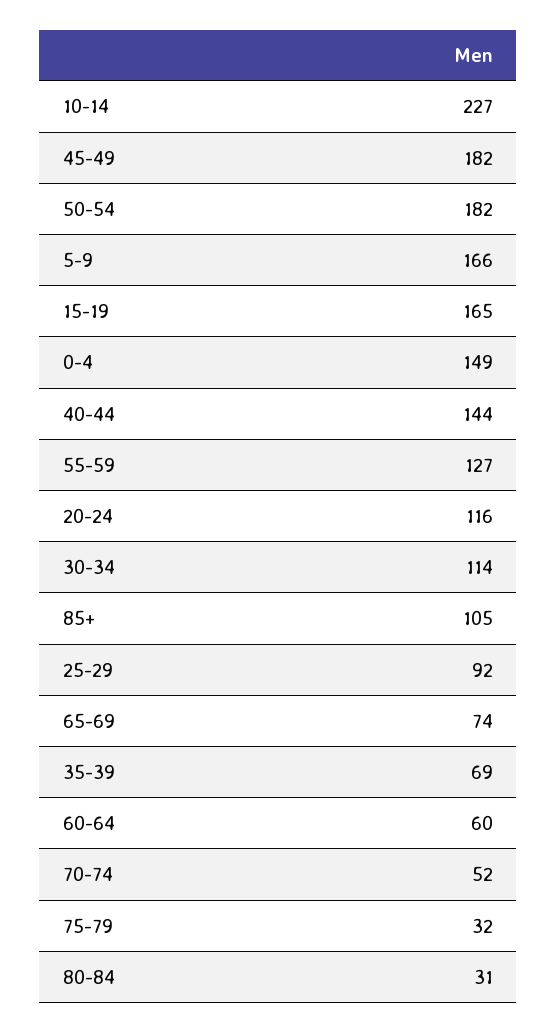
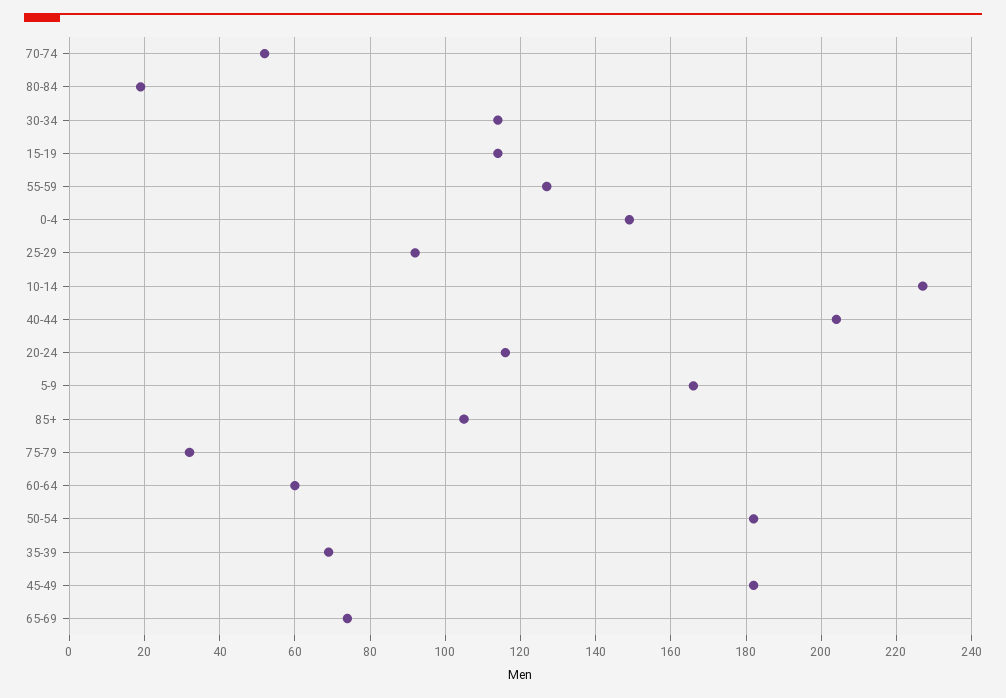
15-19: 165 -> 115
40-44: 144 -> 205
80-84: 31 -> 20

